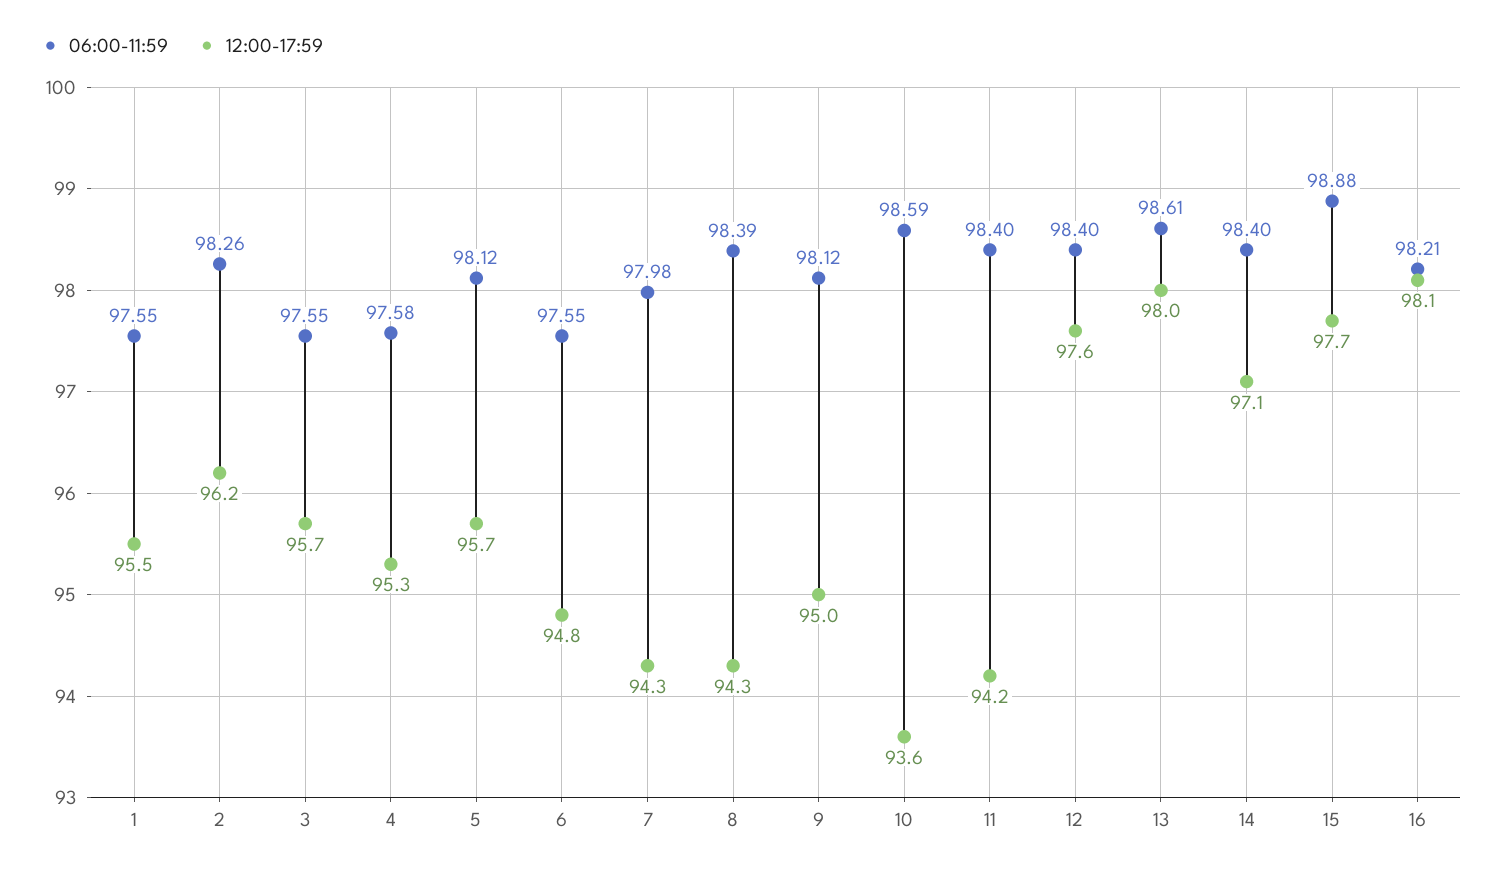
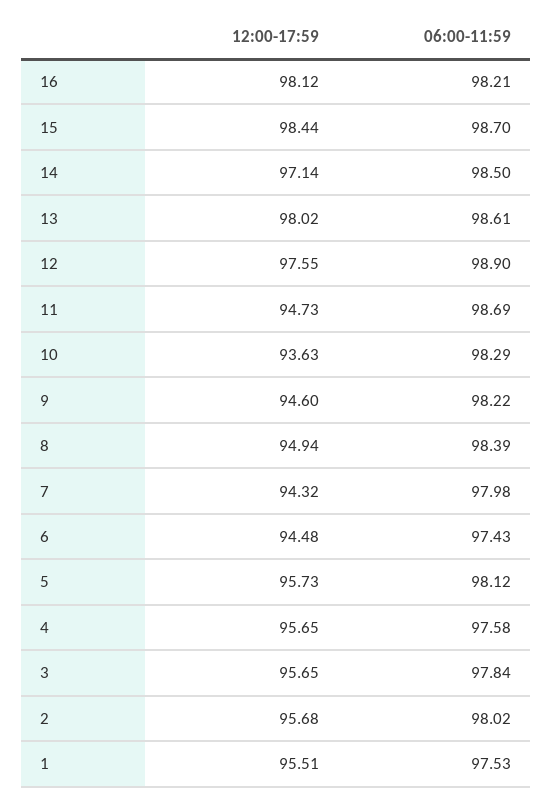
06:00-11:59, 1: 97.55 -> 97.53
06:00-11:59, 2: 98.26 -> 98.02
12:00-17:59, 2: 96.2 -> 95.68
06:00-11:59, 3: 97.55 -> 97.84
12:00-17:59, 4: 95.3 -> 95.65
06:00-11:59, 6: 97.55 -> 97.43
12:00-17:59, 6: 94.8 -> 94.48
12:00-17:59, 8: 94.3 -> 94.94
06:00-11:59, 9: 98.12 -> 98.22
12:00-17:59, 9: 95 -> 94.6
06:00-11:59, 10: 98.59 -> 98.29
06:00-11:59, 11: 98.4 -> 98.69
12:00-17:59, 11: 94.2 -> 94.73
06:00-11:59, 12: 98.4 -> 98.9
06:00-11:59, 14: 98.4 -> 98.5
06:00-11:59, 15: 98.88 -> 98.7
12:00-17:59, 15: 97.7 -> 98.44

